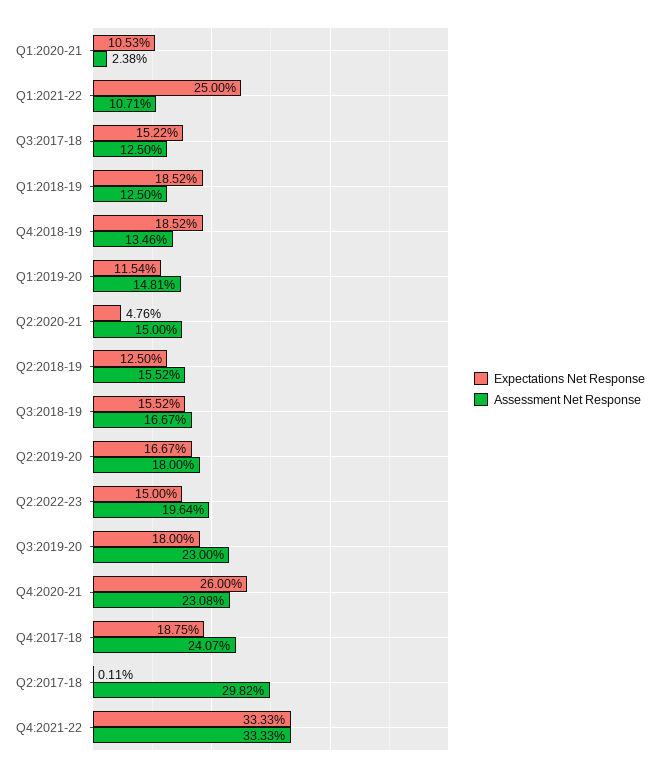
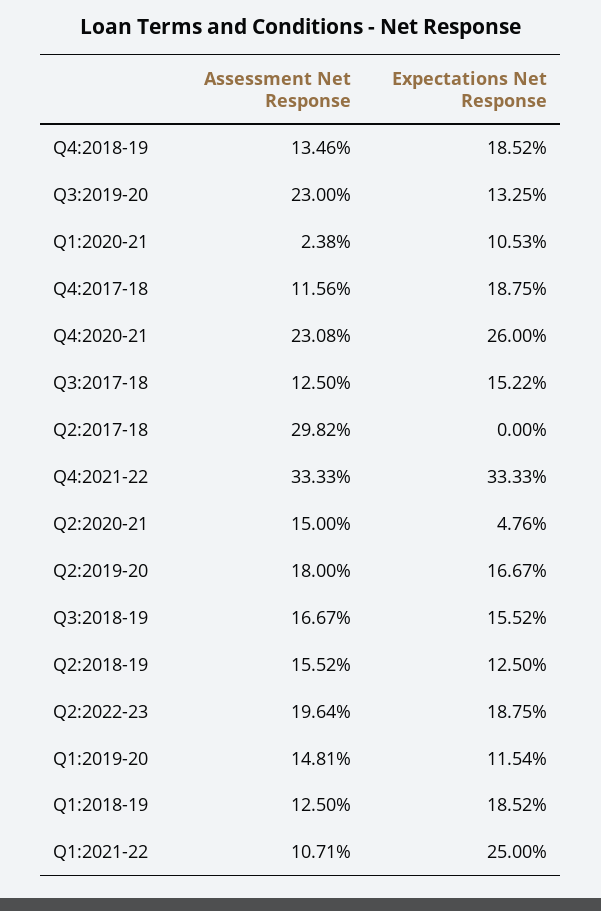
Expectations Net Response, Q2:2022-23: 15 -> 18.75
Expectations Net Response, Q3:2019-20: 18 -> 13.25
Assessment Net Response, Q4:2017-18: 24.07 -> 11.56
Expectations Net Response, Q2:2017-18: 0.11 -> 0

